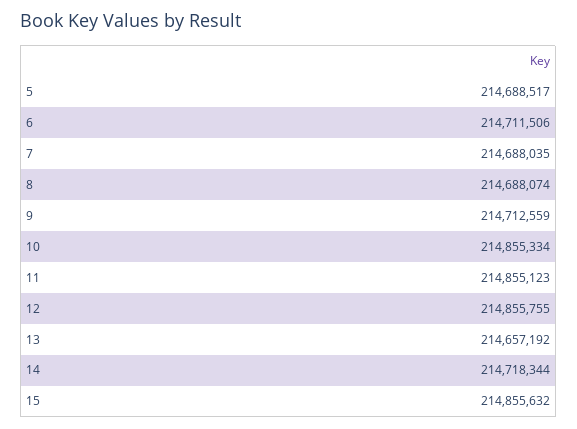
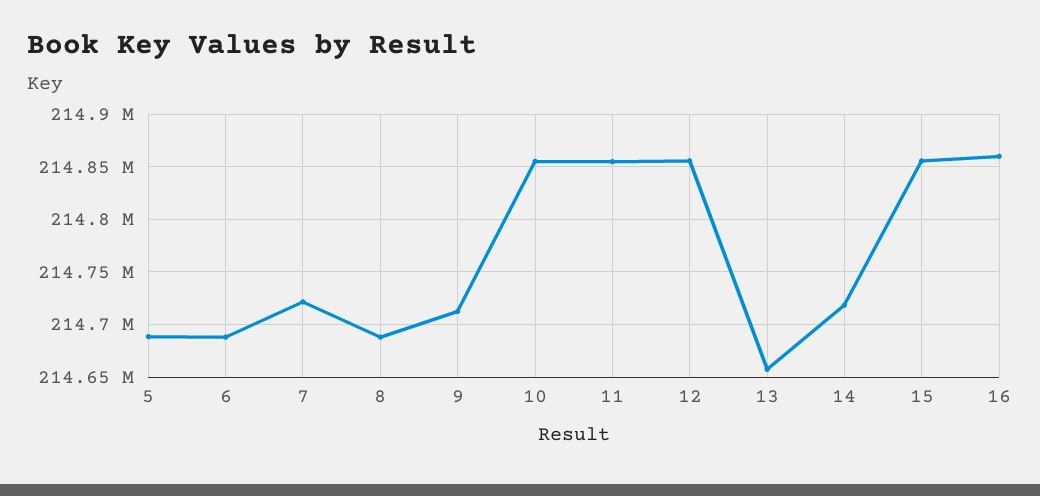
6: 214711506 -> 214690000
7: 214688035 -> 214720000
16: none -> 214860000

